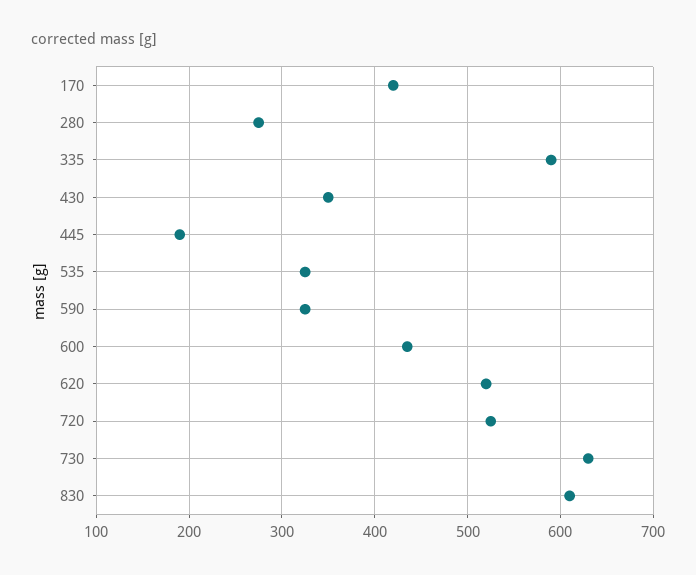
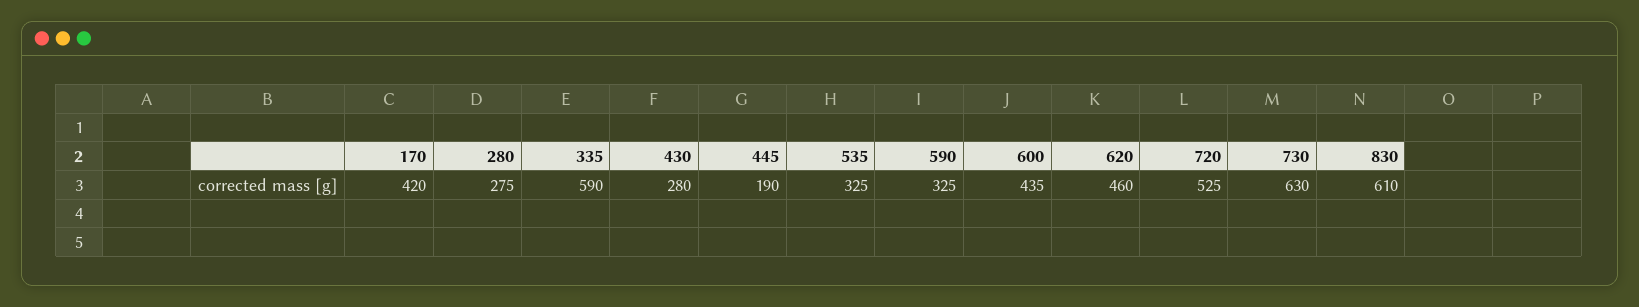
430: 350 -> 280
620: 520 -> 460

